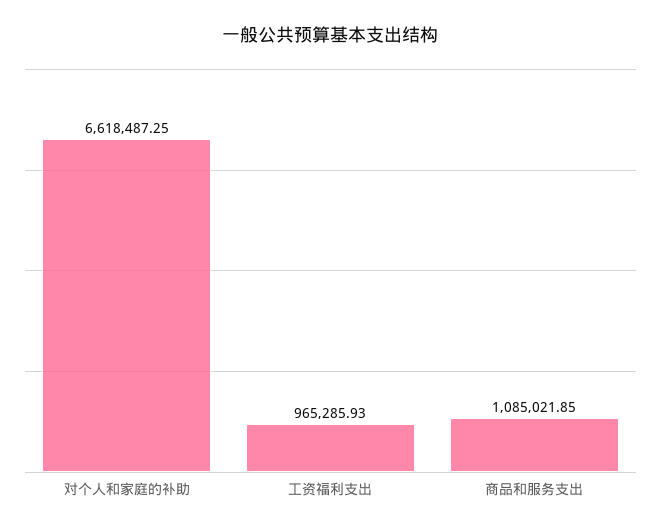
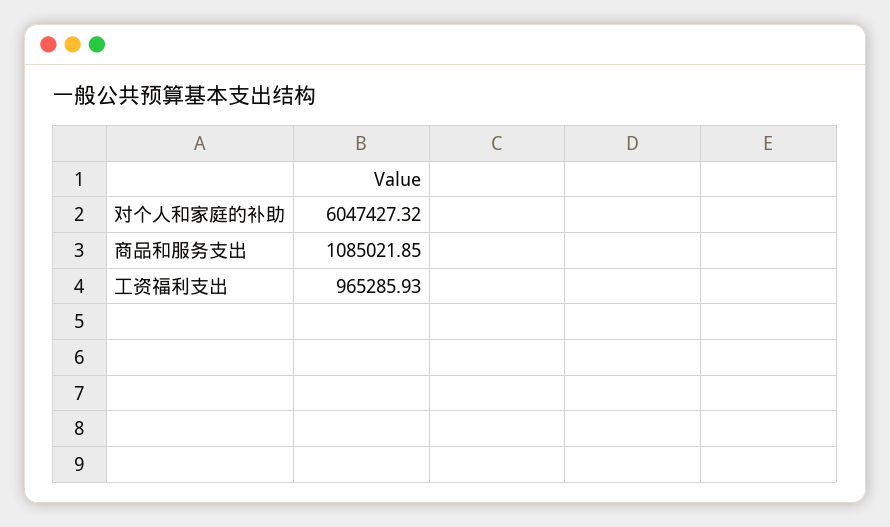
对个人和家庭的补助: 6618487.25 -> 6047427.32

